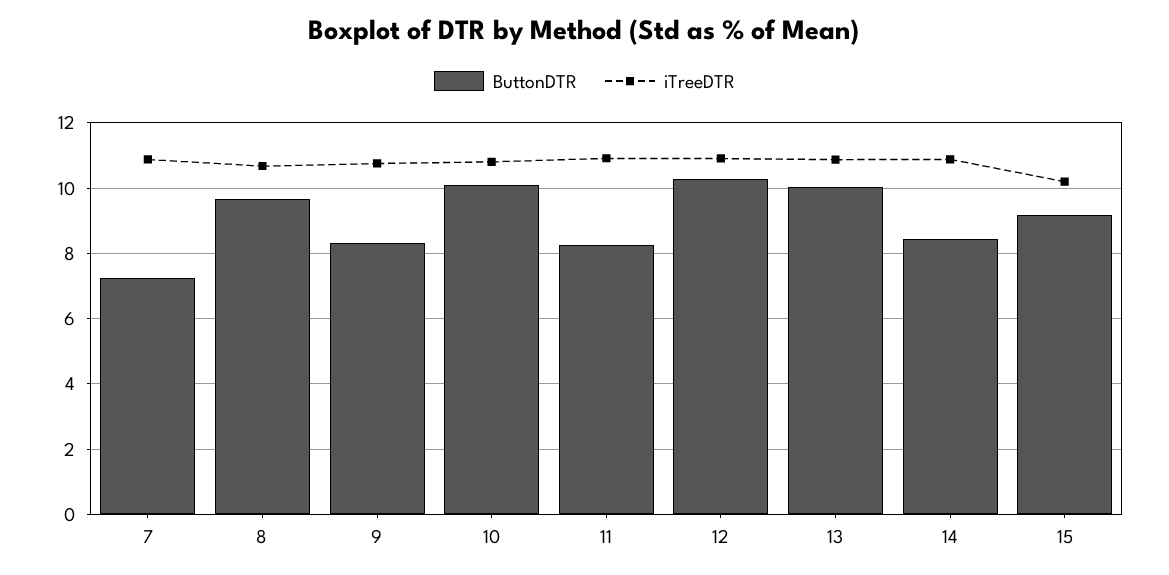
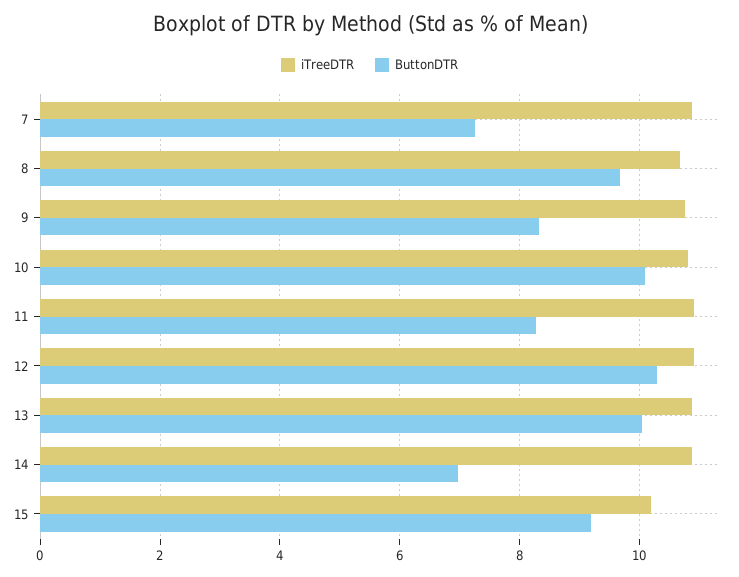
ButtonDTR, 14: 8.4 -> 7

